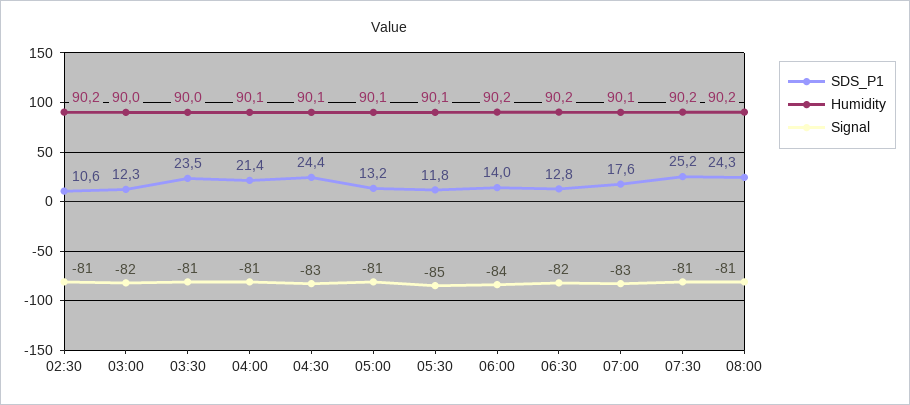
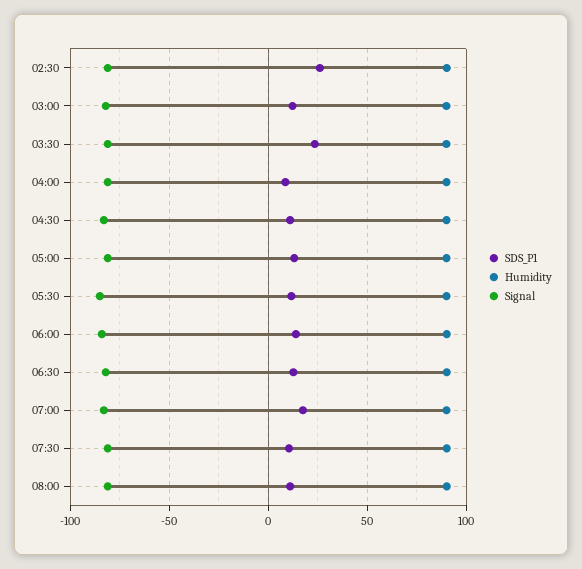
SDS_P1, 02:30: 10.6 -> 25
SDS_P1, 04:00: 21.4 -> 10
SDS_P1, 04:30: 24.4 -> 10
SDS_P1, 07:30: 25.2 -> 10
SDS_P1, 08:00: 24.3 -> 10

